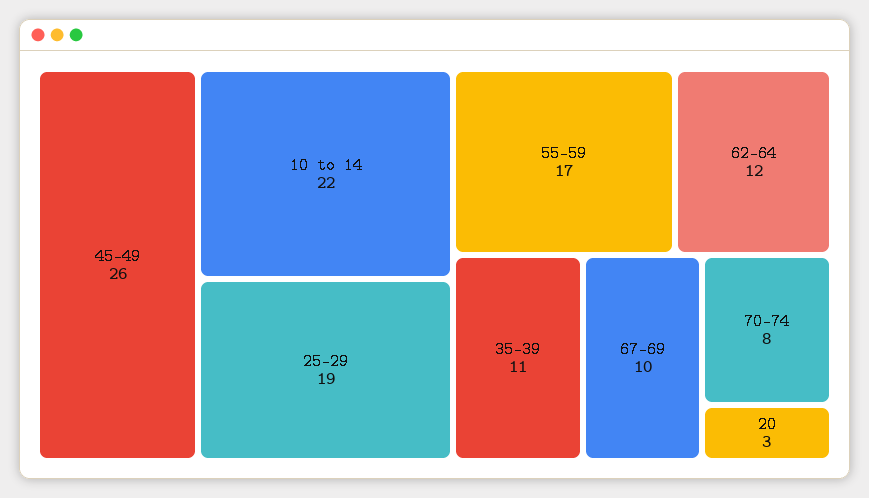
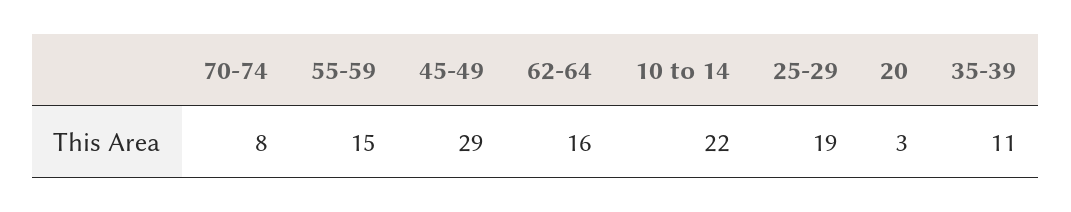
45-49: 26 -> 29
55-59: 17 -> 15
62-64: 12 -> 16
67-69: 10 -> none

